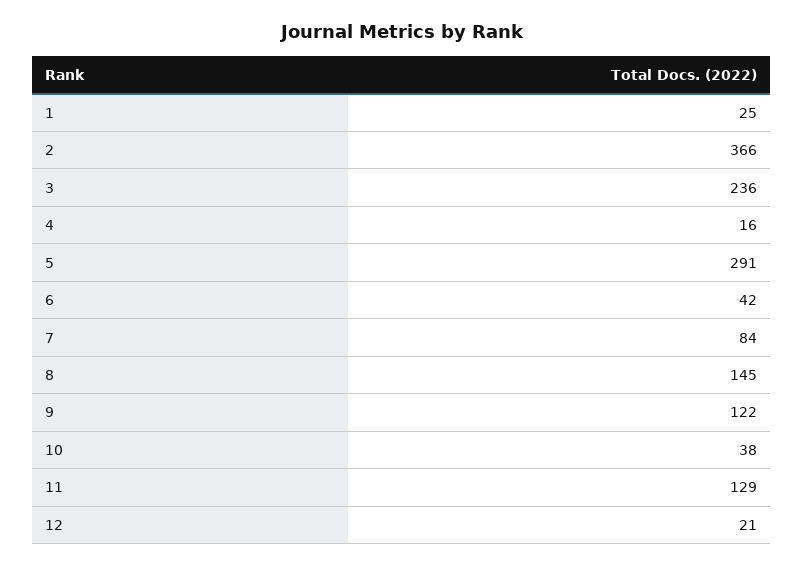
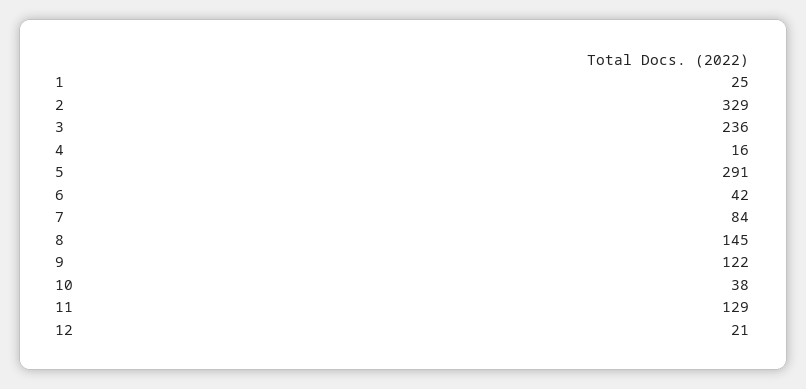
2: 366 -> 329

